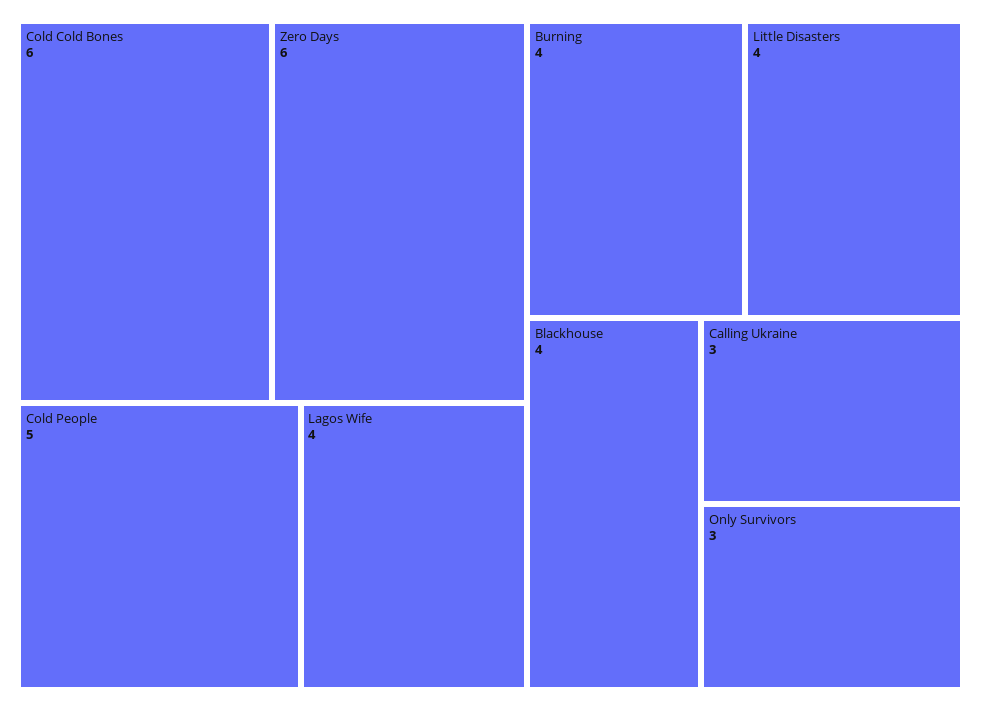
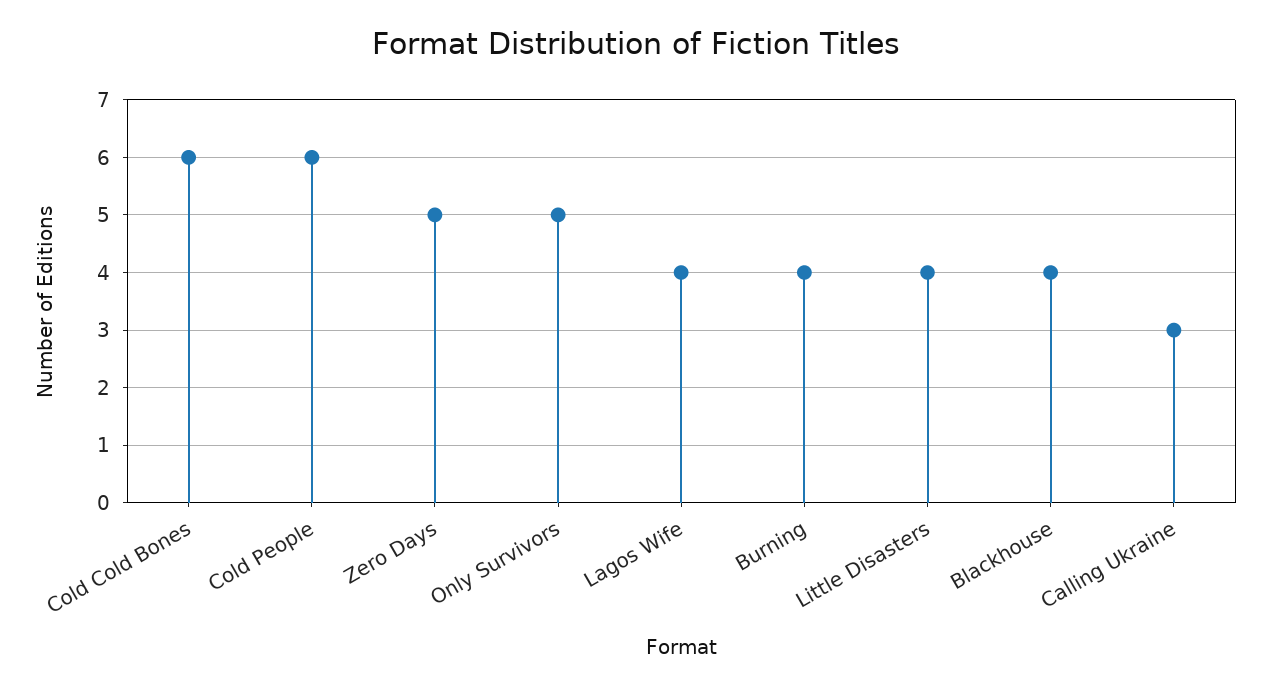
Zero Days: 6 -> 5
Cold People: 5 -> 6
Only Survivors: 3 -> 5

